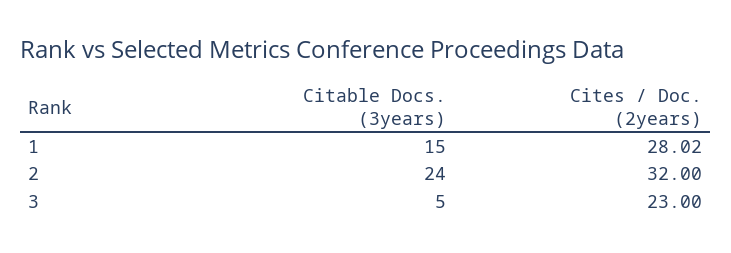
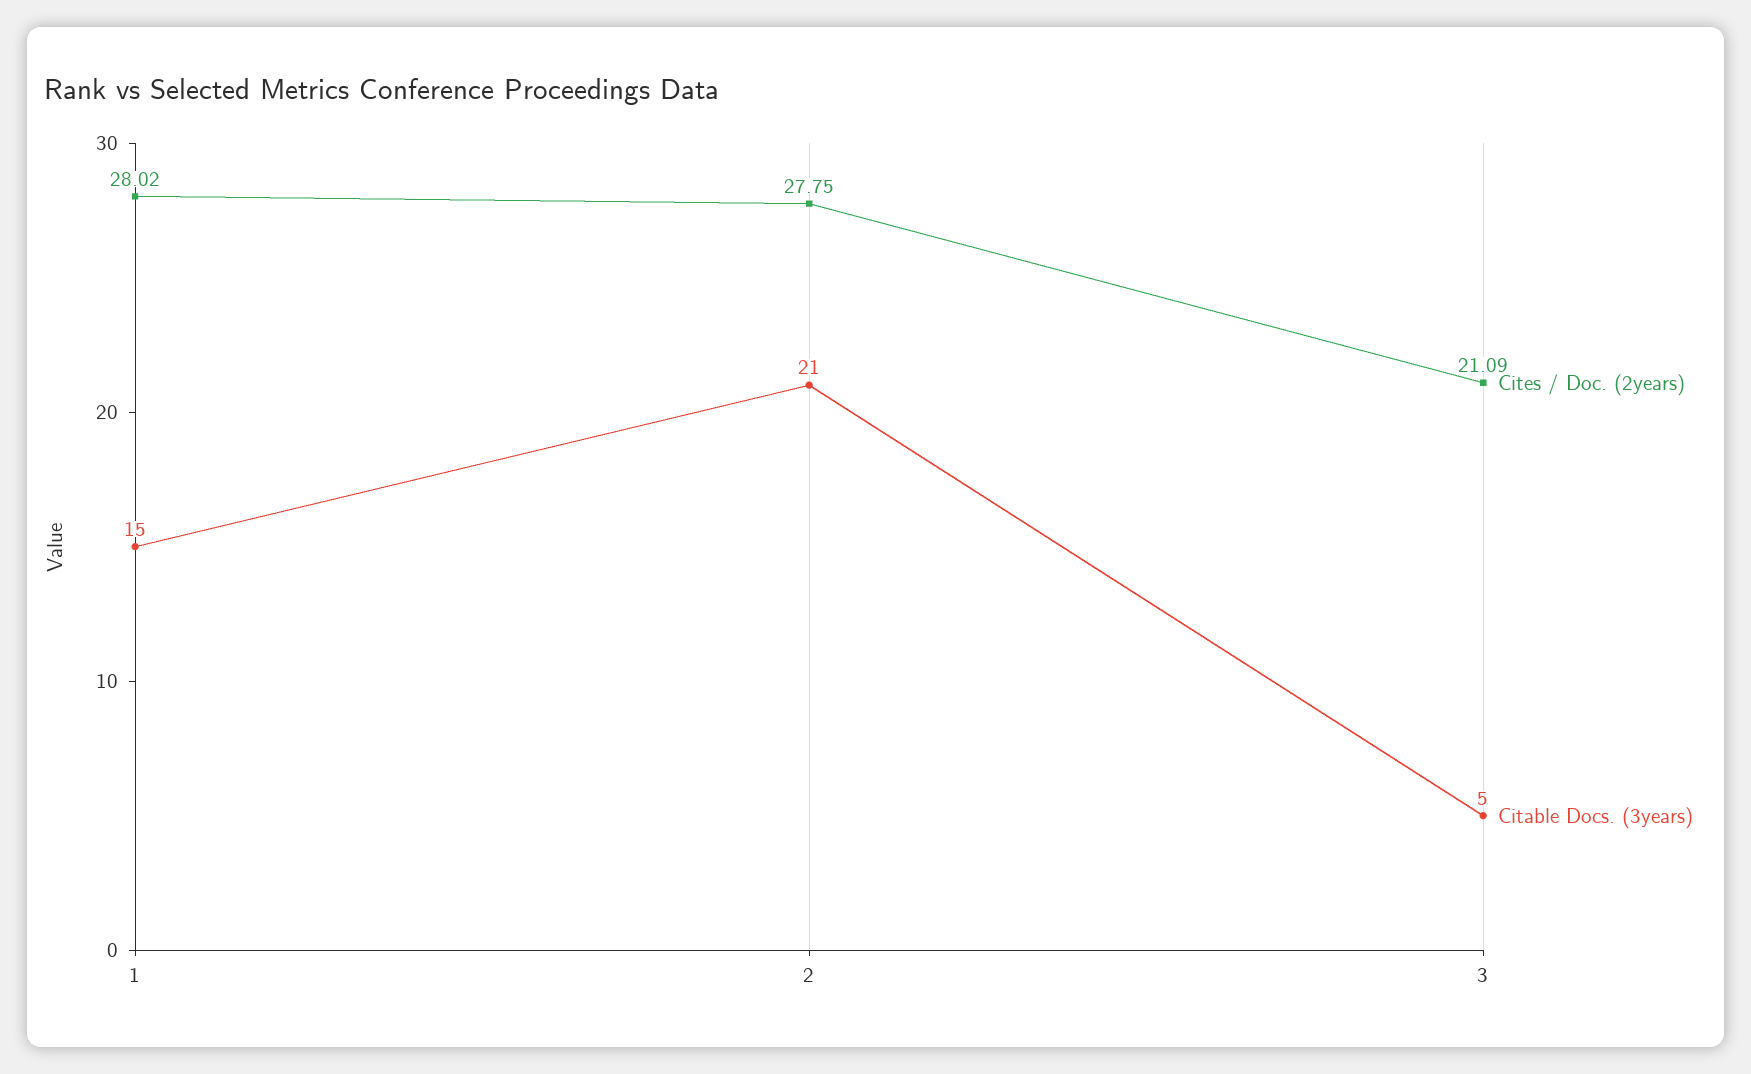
Citable Docs. (3years), 2: 24 -> 21
Cites / Doc. (2years), 2: 32 -> 27.75
Cites / Doc. (2years), 3: 23 -> 21.09

